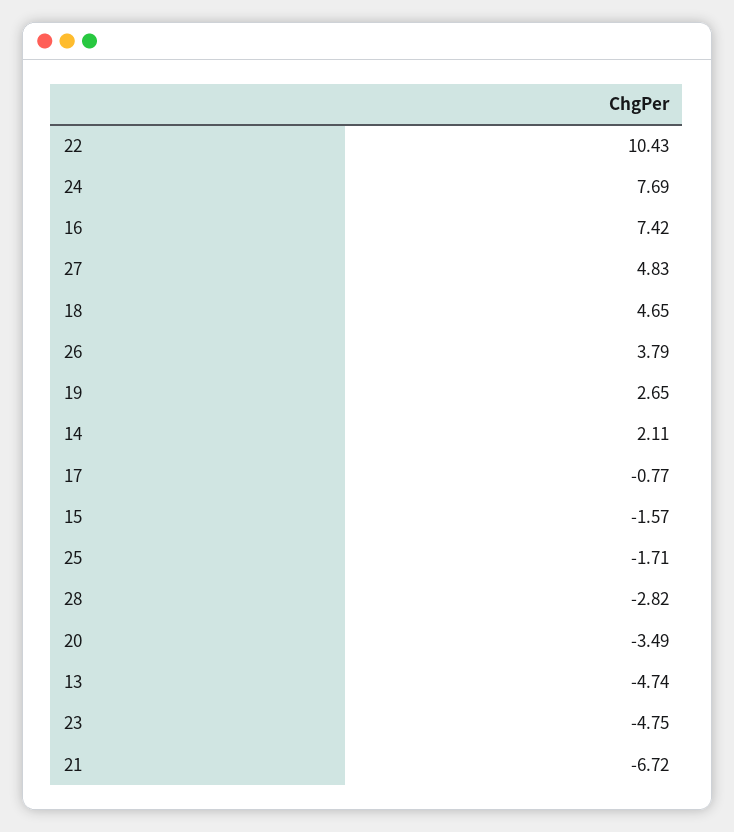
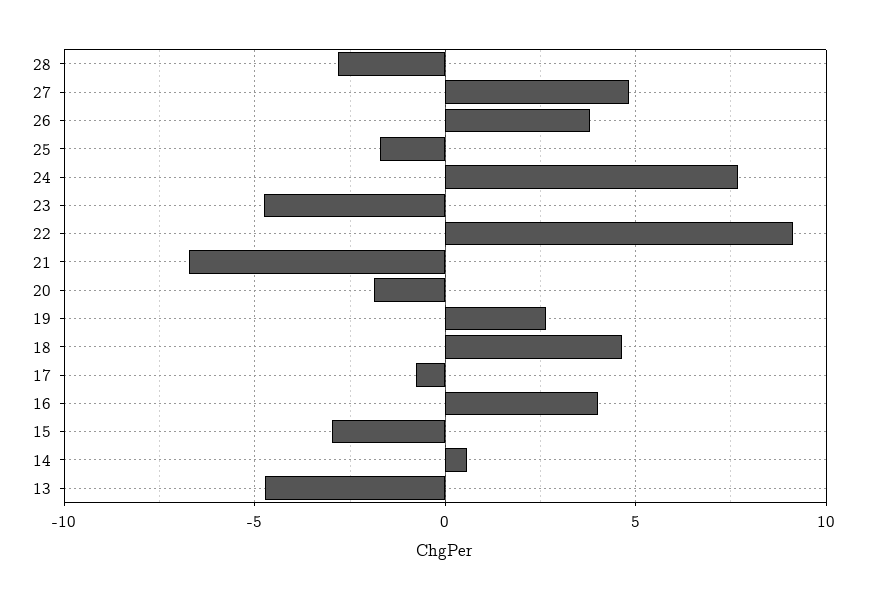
22: 10.43 -> 9
16: 7.42 -> 4
14: 2.11 -> 0.5
15: -1.57 -> -3
20: -3.49 -> -2

